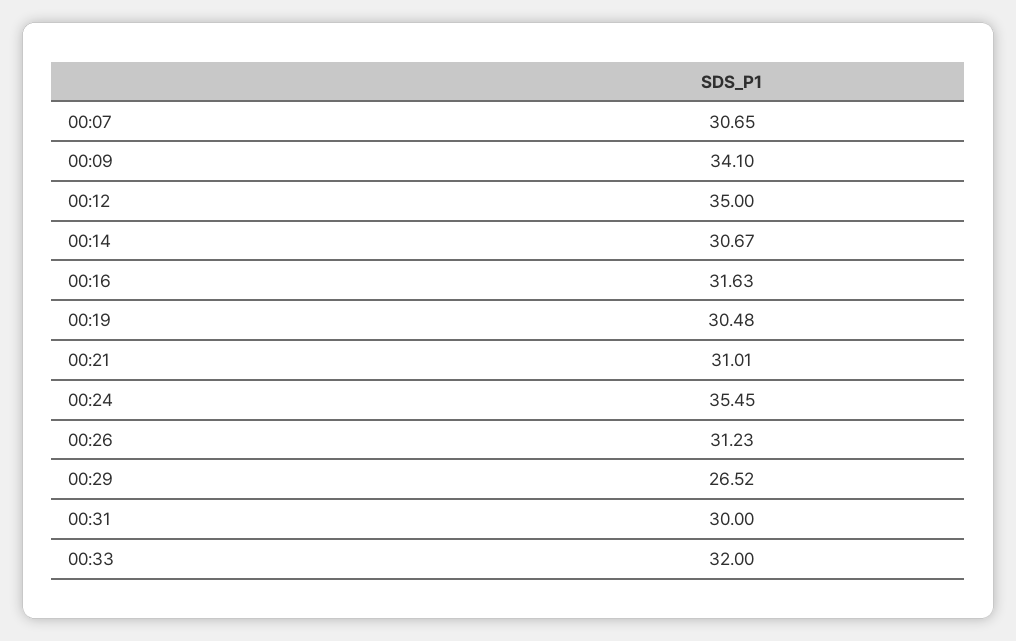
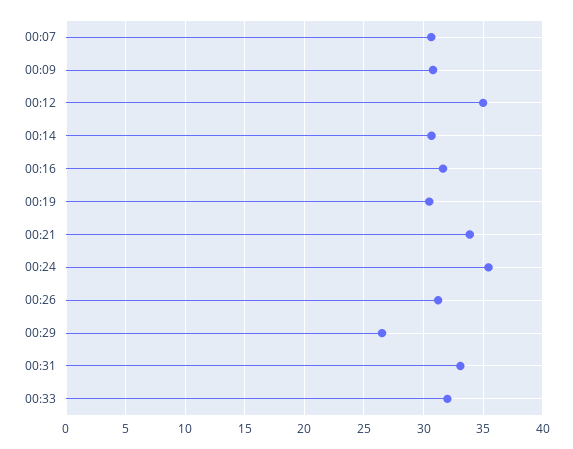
00:09: 34.1 -> 31
00:21: 31.01 -> 34
00:31: 30 -> 33

